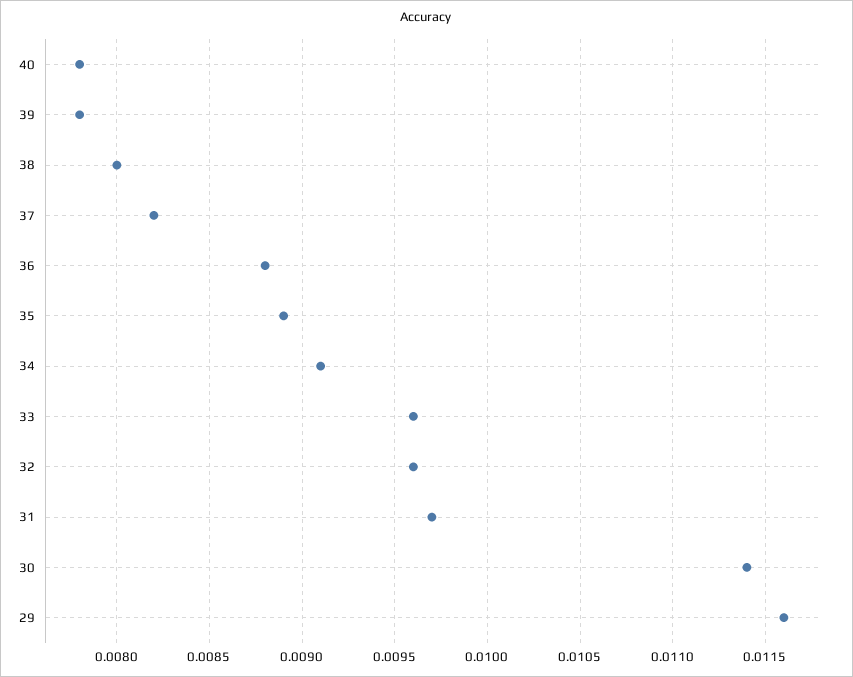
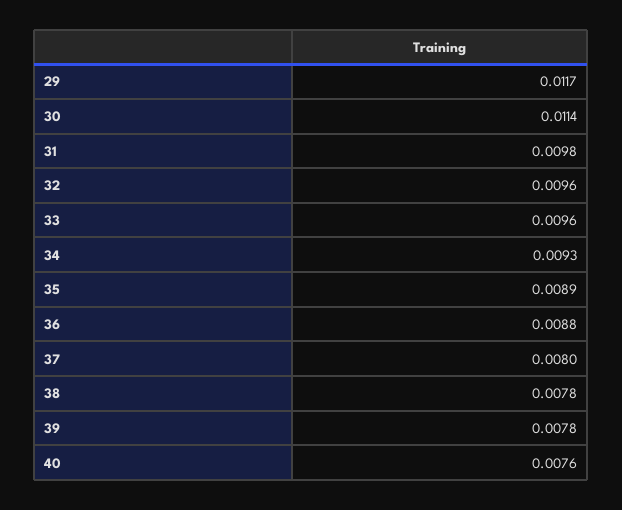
40: 0.0078 -> 0.0076
38: 0.008 -> 0.0078
37: 0.0082 -> 0.008
34: 0.0091 -> 0.0093
31: 0.0097 -> 0.0098
29: 0.0116 -> 0.0117

